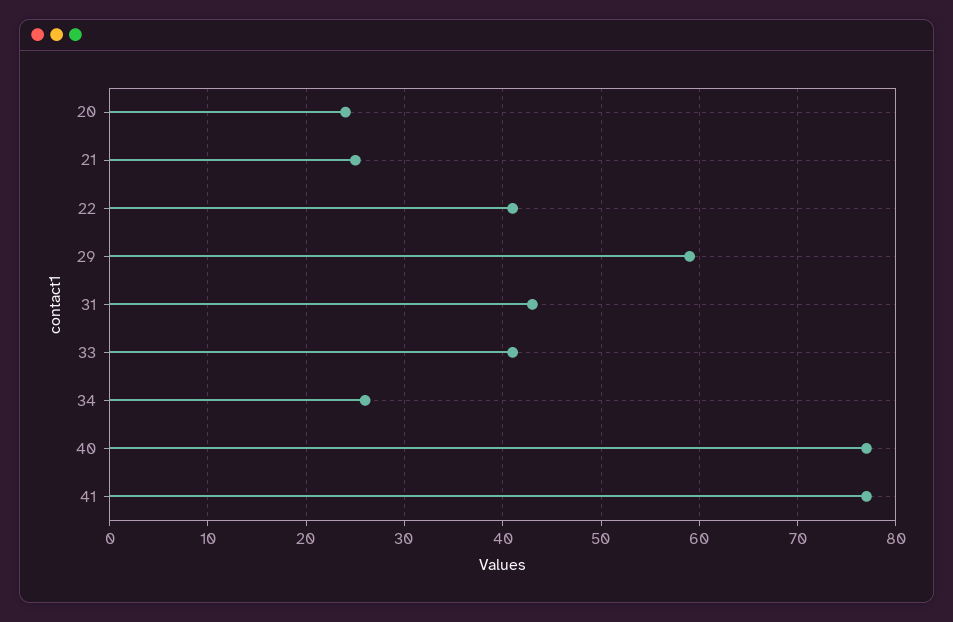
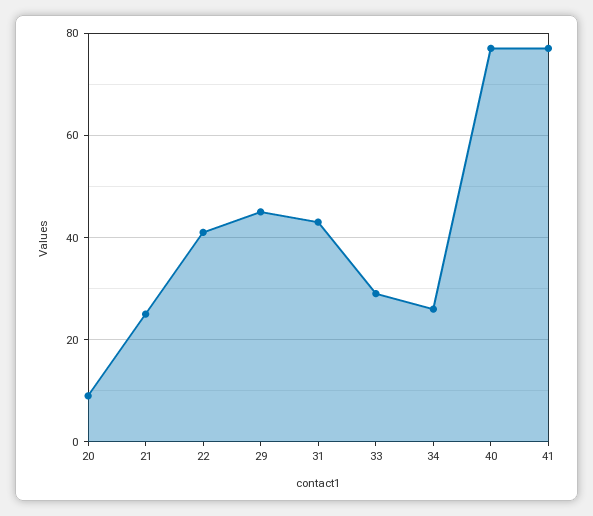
20: 24 -> 10
29: 59 -> 45
33: 41 -> 30

